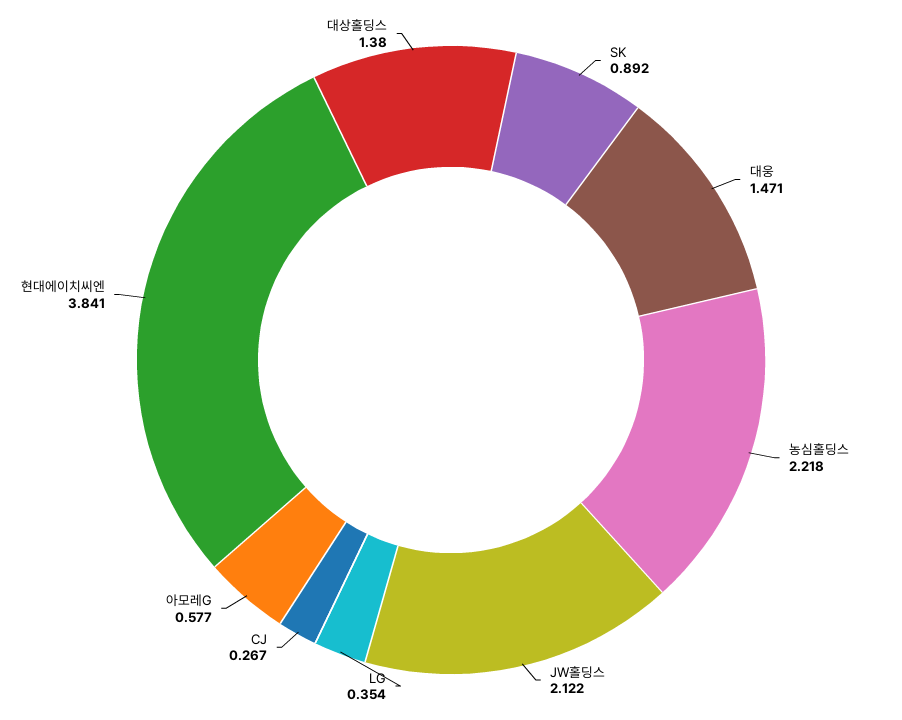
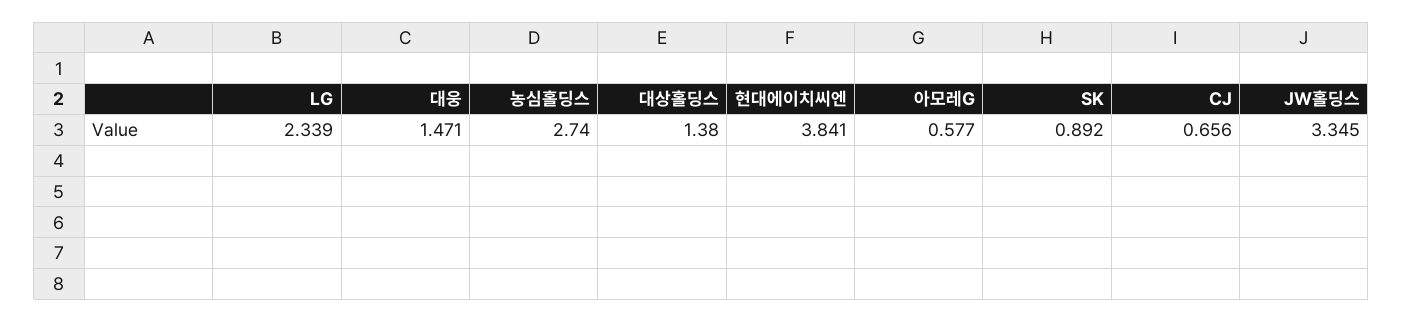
농심홀딩스: 2.218 -> 2.74
JW홀딩스: 2.122 -> 3.345
LG: 0.354 -> 2.339
CJ: 0.267 -> 0.656

